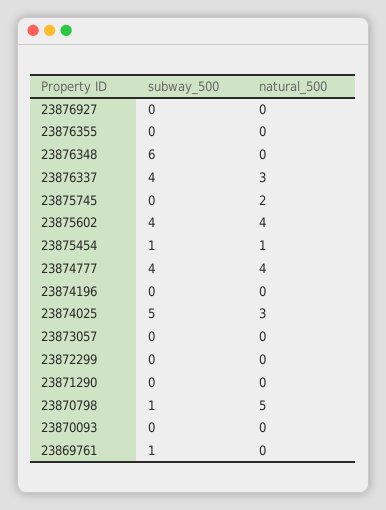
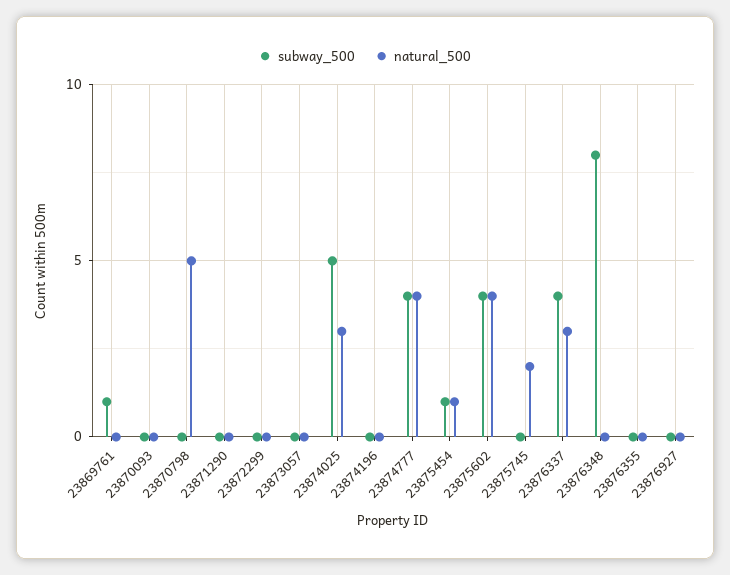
subway_500, 23876348: 6 -> 8
subway_500, 23870798: 1 -> 0

